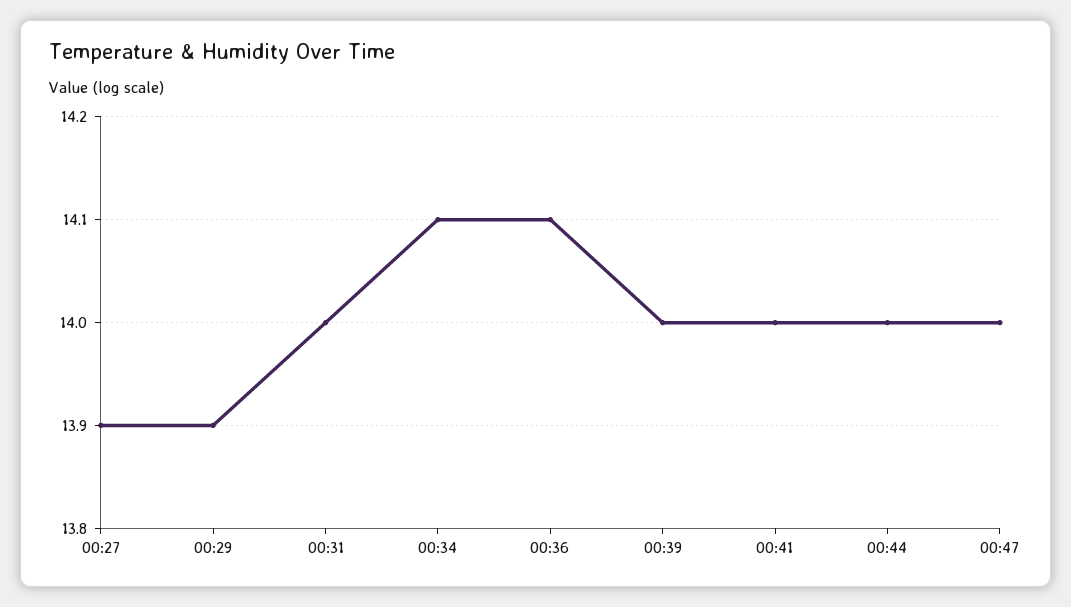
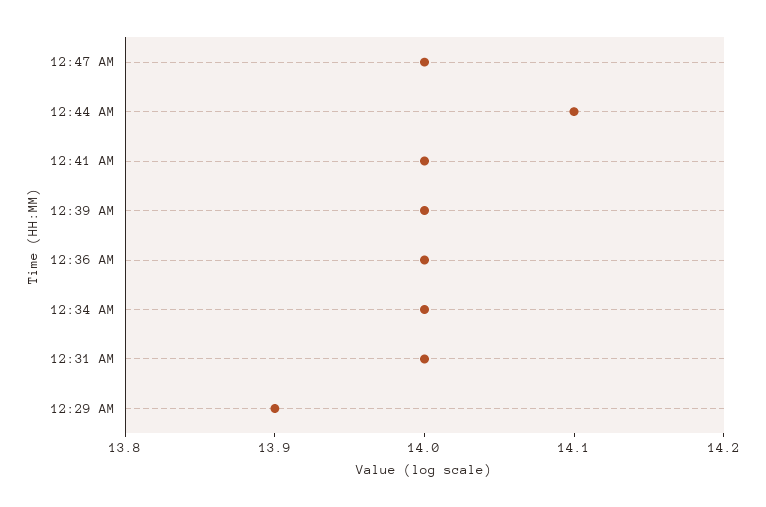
00:27: 13.9 -> none
00:34: 14.1 -> 14
00:36: 14.1 -> 14
00:44: 14 -> 14.1

